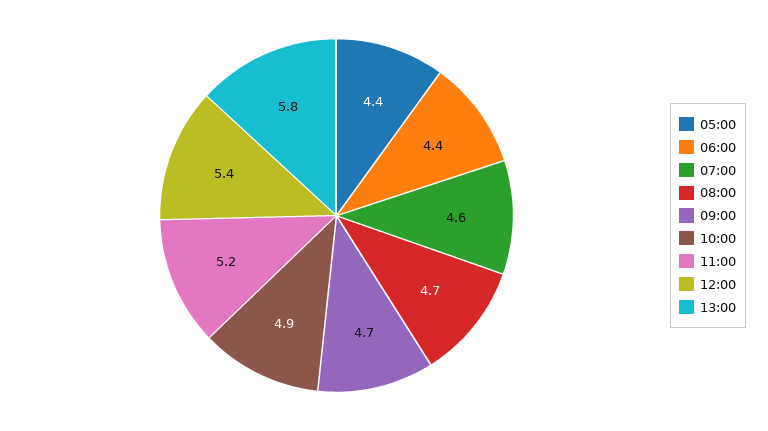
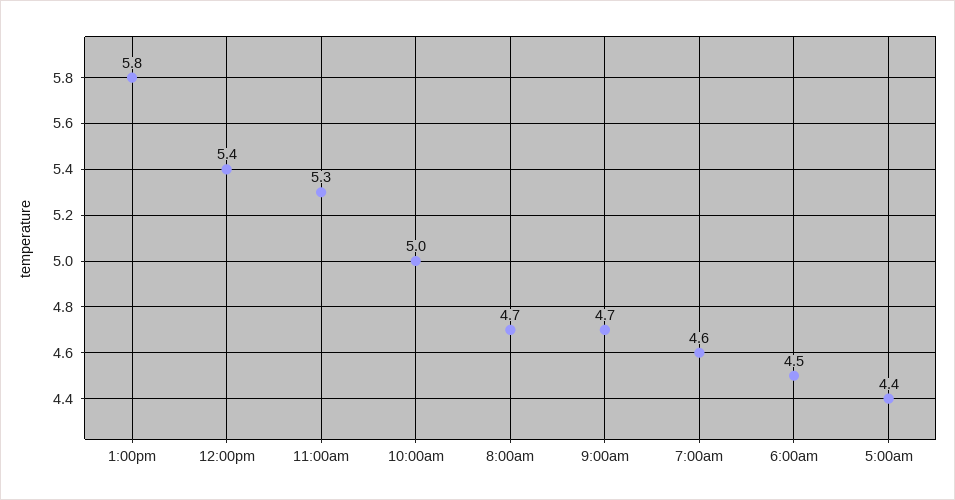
06:00: 4.4 -> 4.5
10:00: 4.9 -> 5
11:00: 5.2 -> 5.3

